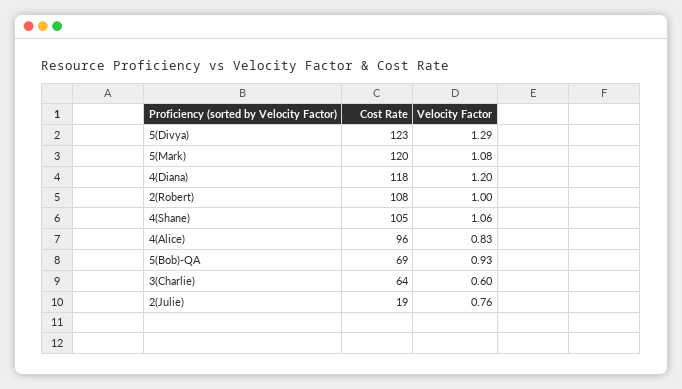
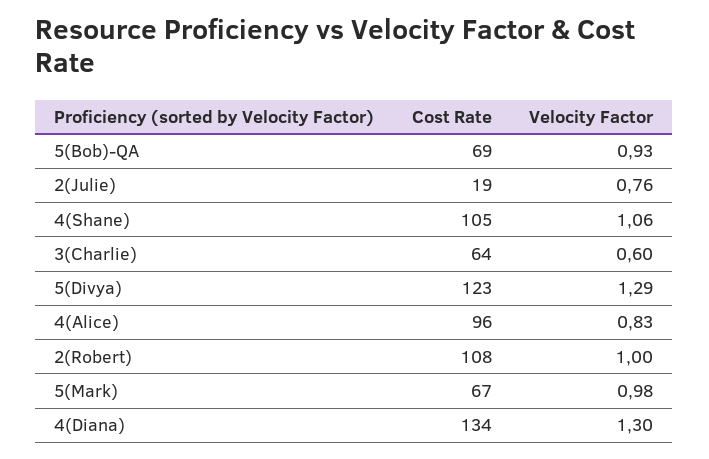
Cost Rate, 5(Mark): 120 -> 67
Velocity Factor, 5(Mark): 1.08 -> 0.98
Cost Rate, 4(Diana): 118 -> 134
Velocity Factor, 4(Diana): 1.2 -> 1.3

